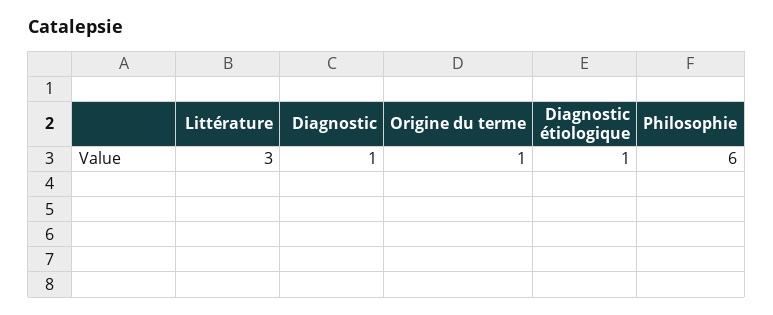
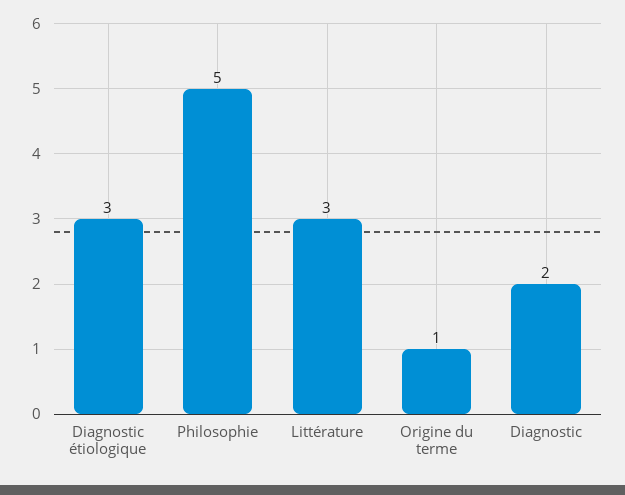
Diagnostic: 1 -> 2
Diagnostic étiologique: 1 -> 3
Philosophie: 6 -> 5

